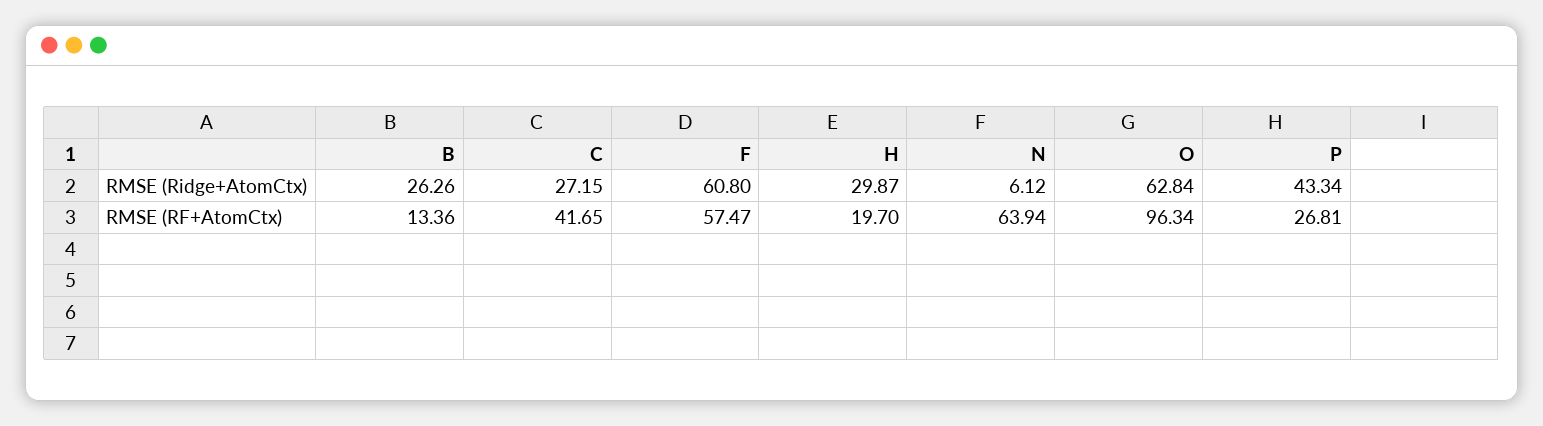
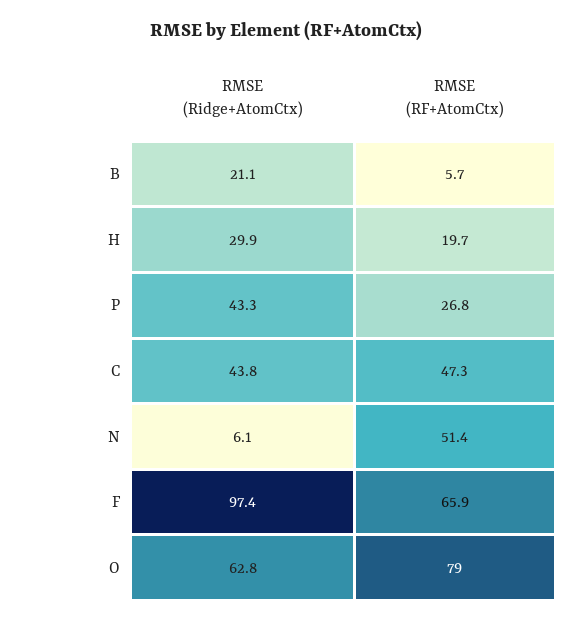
B, RMSE (Ridge+AtomCtx): 26.26 -> 21.1
C, RMSE (Ridge+AtomCtx): 27.15 -> 43.8
F, RMSE (Ridge+AtomCtx): 60.8 -> 97.4
B, RMSE (RF+AtomCtx): 13.36 -> 5.7
C, RMSE (RF+AtomCtx): 41.65 -> 47.3
F, RMSE (RF+AtomCtx): 57.47 -> 65.9
N, RMSE (RF+AtomCtx): 63.94 -> 51.4
O, RMSE (RF+AtomCtx): 96.34 -> 79

